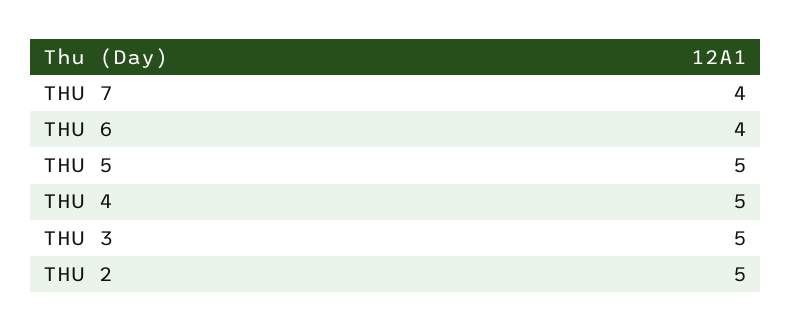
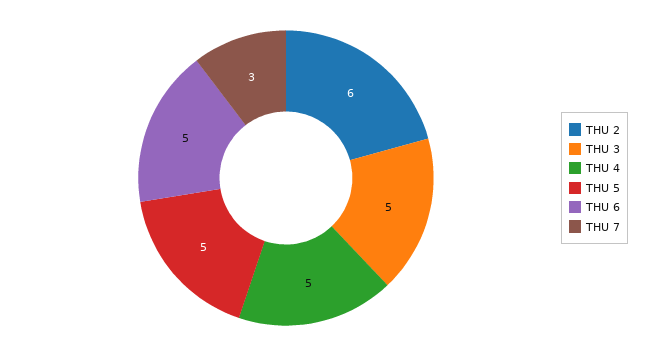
THU 7: 4 -> 3
THU 6: 4 -> 5
THU 2: 5 -> 6

